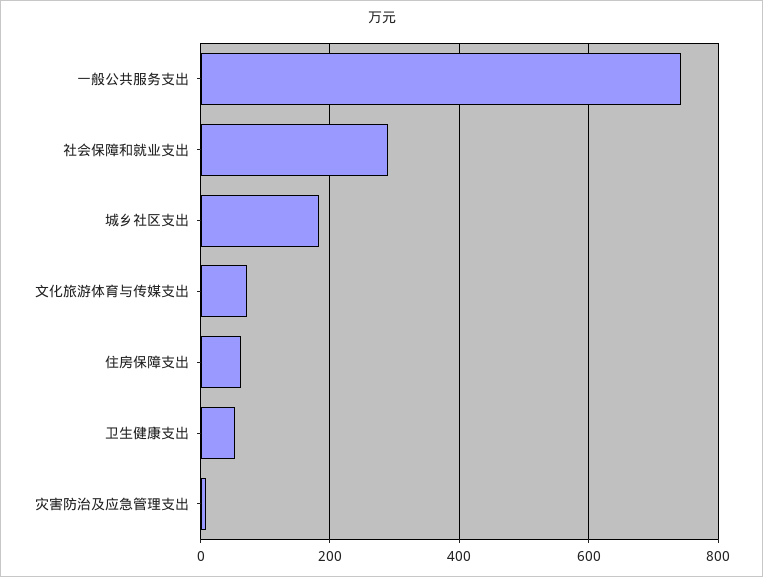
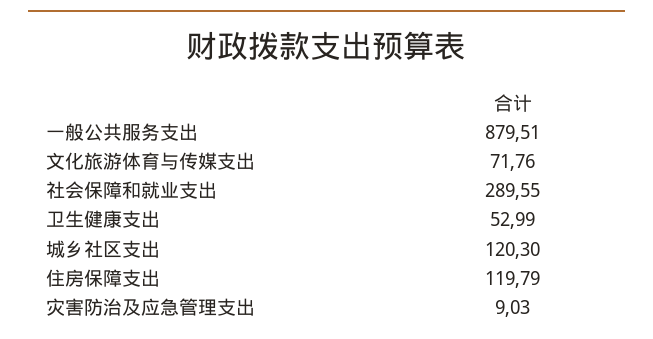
一般公共服务支出: 740 -> 879.51
城乡社区支出: 180 -> 120.3
住房保障支出: 60 -> 119.79

